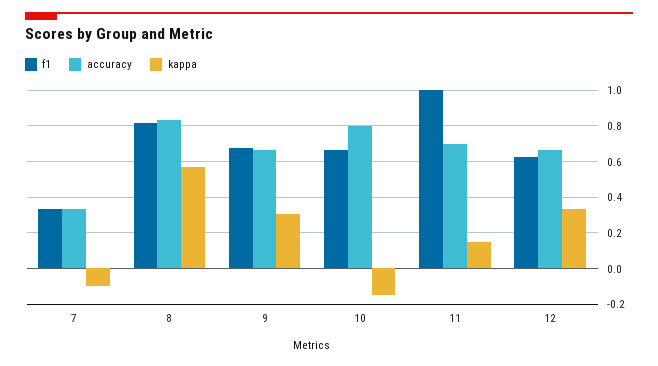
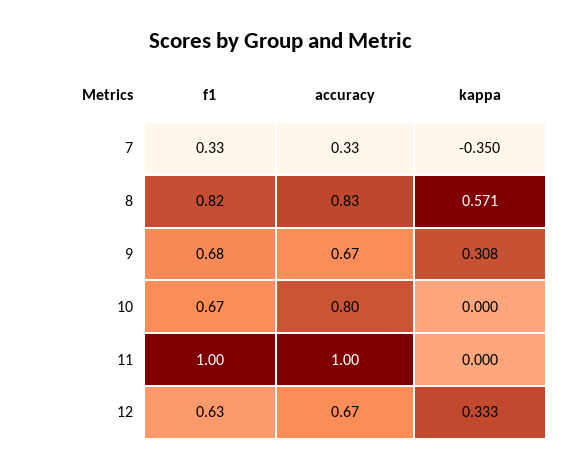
kappa, 7: -0.1 -> -0.35
kappa, 10: -0.15 -> 0
accuracy, 11: 0.7 -> 1
kappa, 11: 0.15 -> 0

